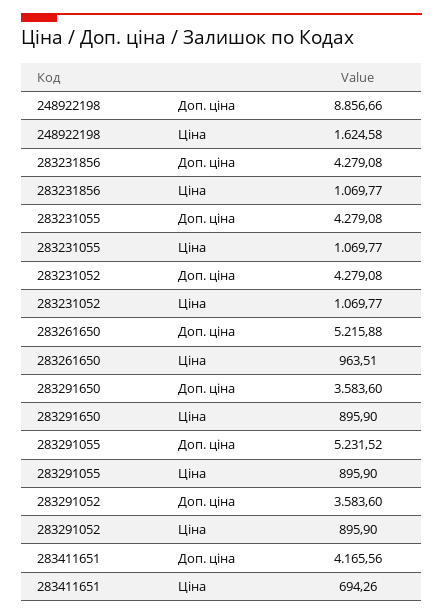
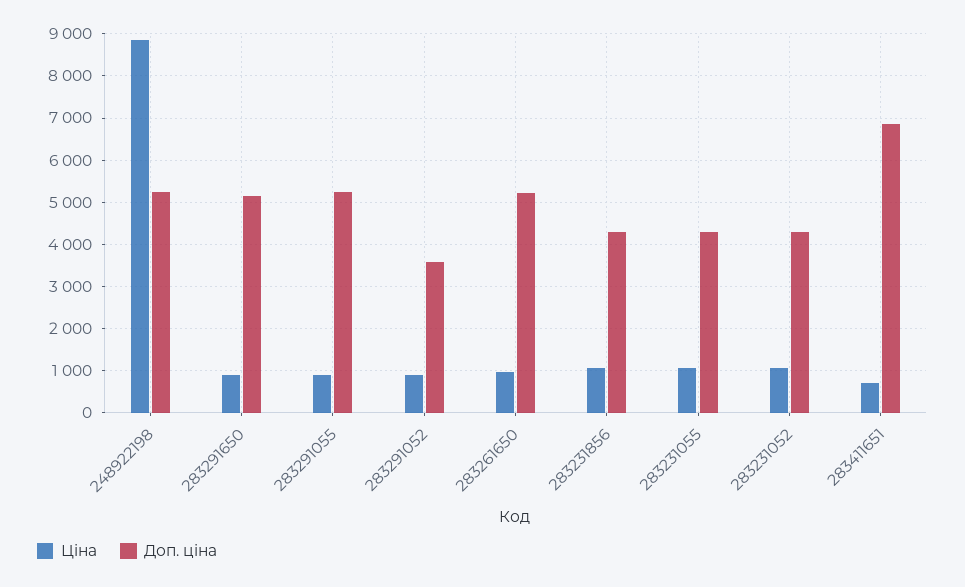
Доп. ціна, 248922198: 8856.66 -> 5200
Ціна, 248922198: 1624.58 -> 8800
Доп. ціна, 283291650: 3583.6 -> 5200
Доп. ціна, 283411651: 4165.56 -> 6800

